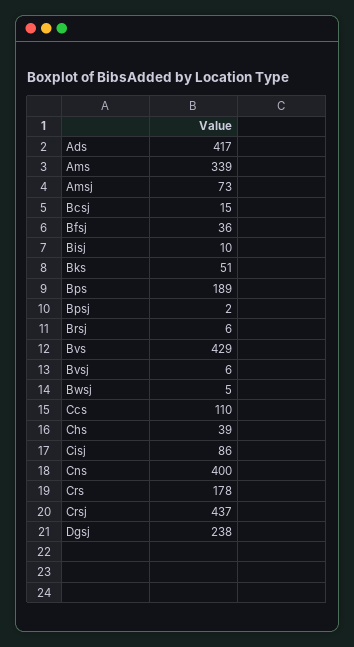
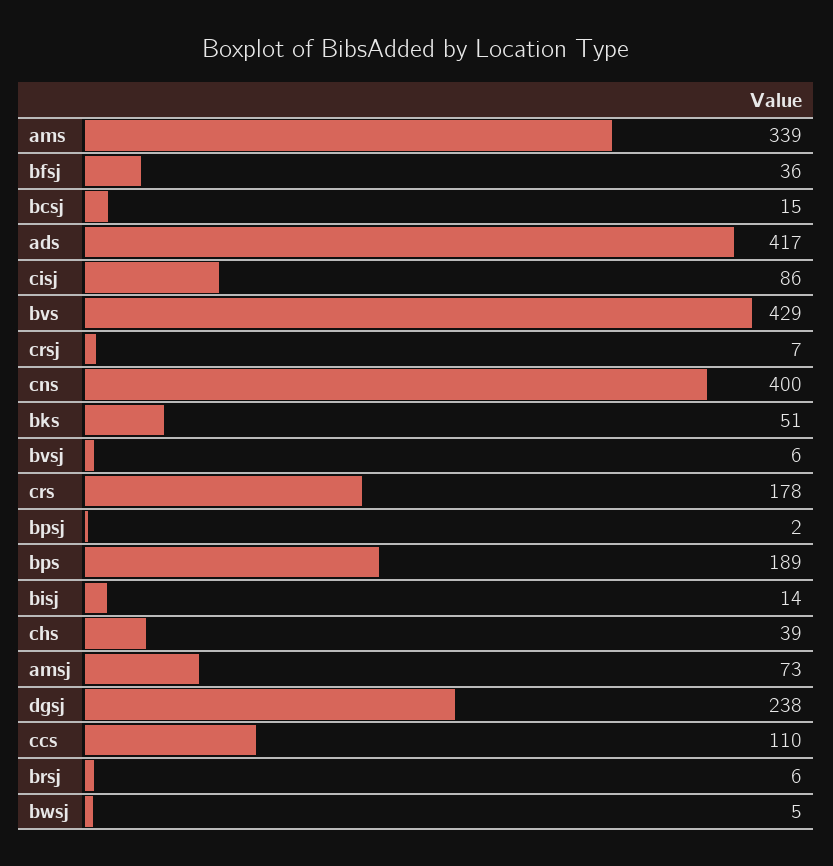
Bisj: 10 -> 14
Crsj: 437 -> 7

